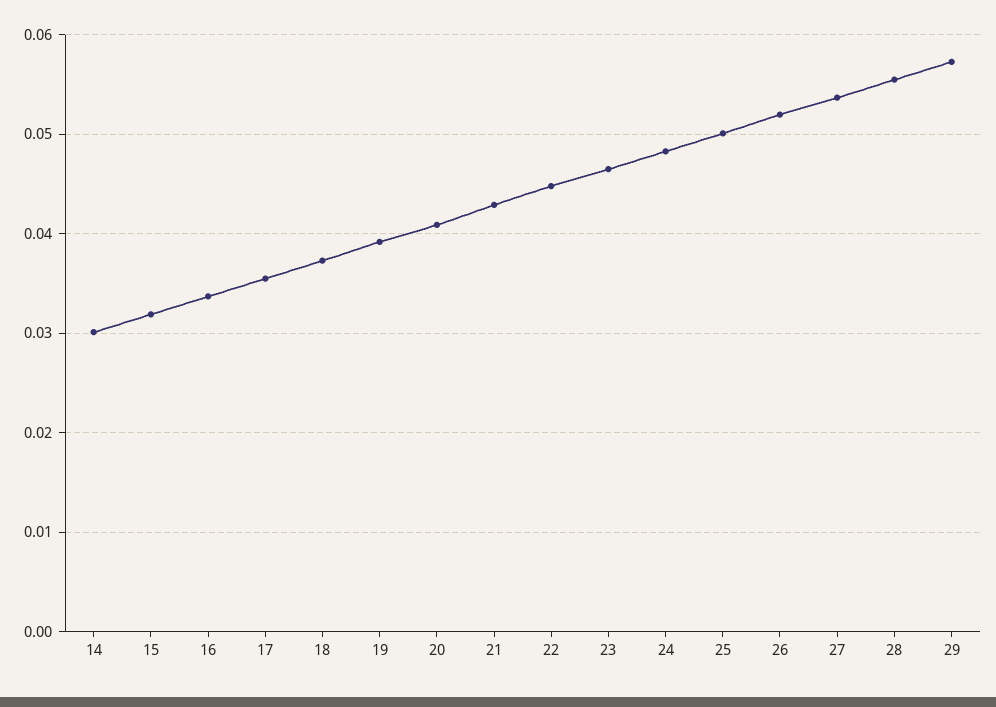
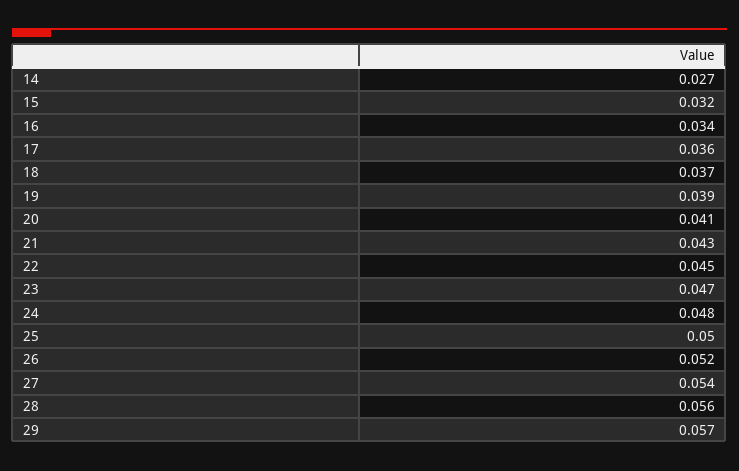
14: 0.03 -> 0.027

